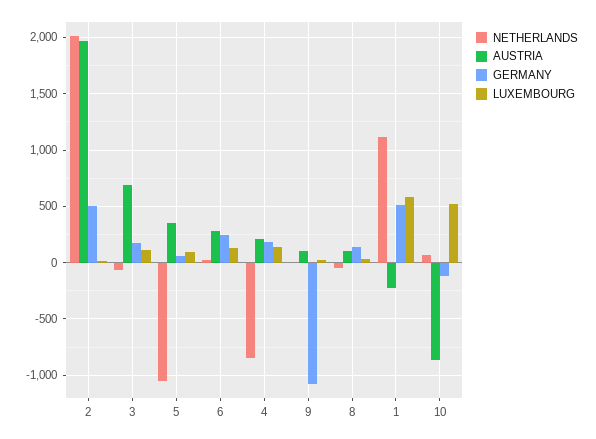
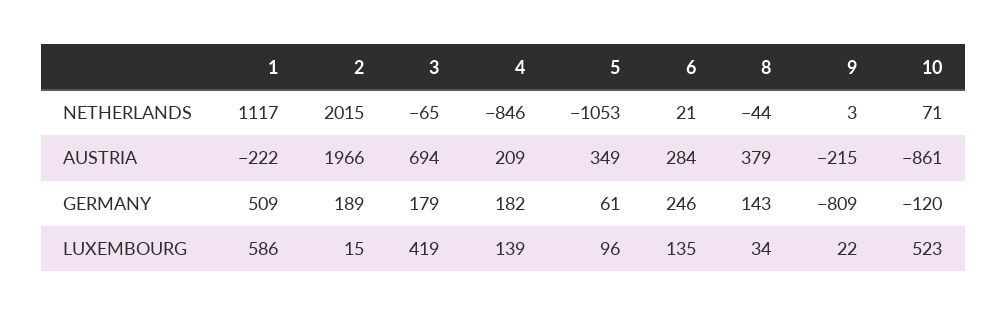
GERMANY, 2: 500 -> 189
LUXEMBOURG, 3: 100 -> 419
AUSTRIA, 9: 100 -> -215
GERMANY, 9: -1100 -> -809
AUSTRIA, 8: 100 -> 379

